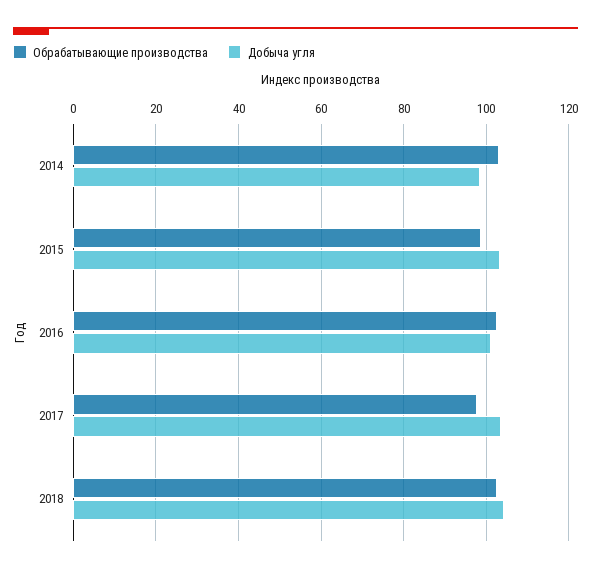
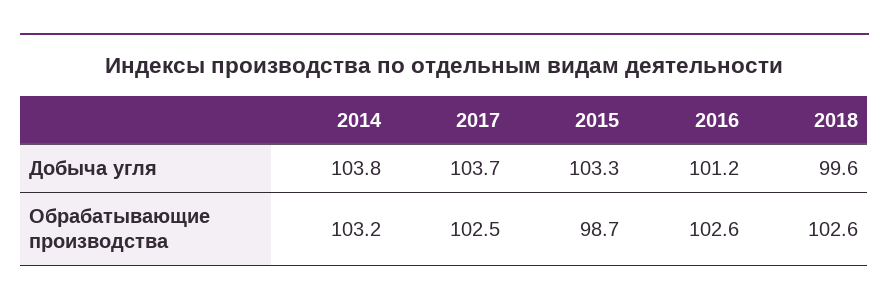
Добыча угля, 2014: 98 -> 103.8
Обрабатывающие производства, 2017: 98 -> 102.5
Добыча угля, 2018: 104 -> 99.6

